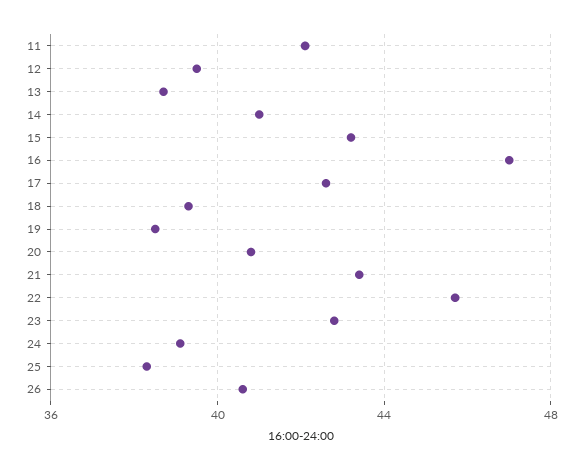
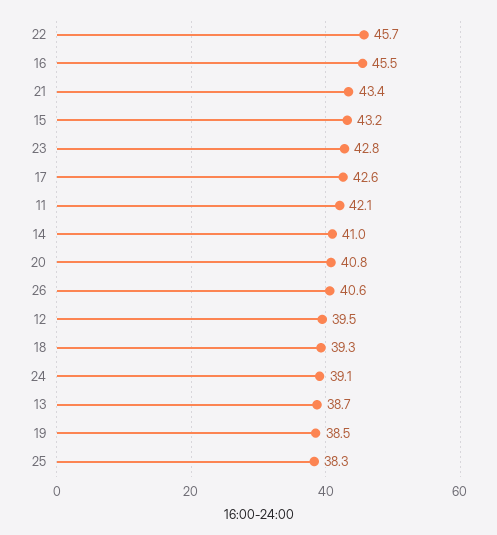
16: 47 -> 45.5

